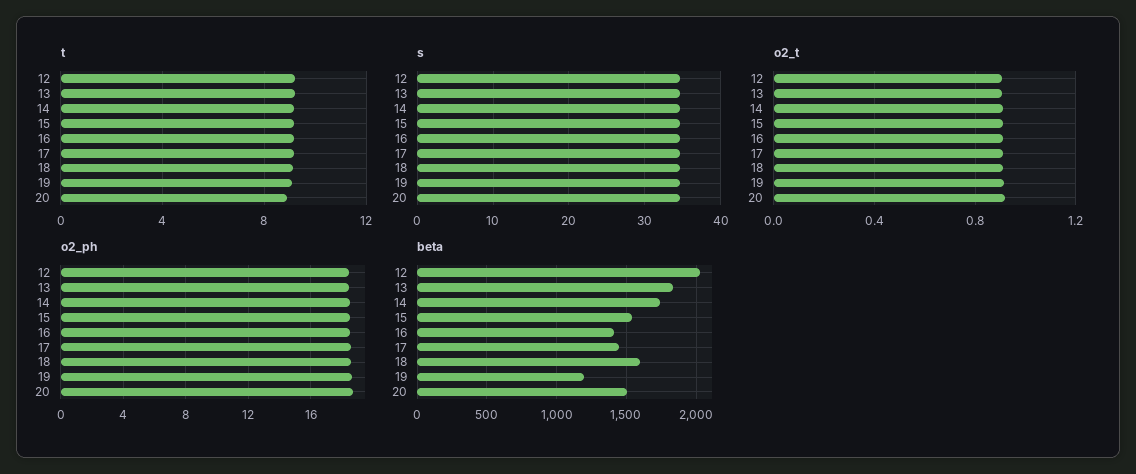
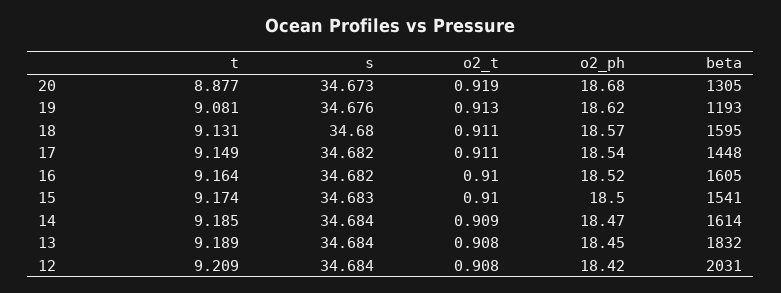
beta, 14: 1750 -> 1614
beta, 16: 1400 -> 1605
beta, 20: 1500 -> 1305

